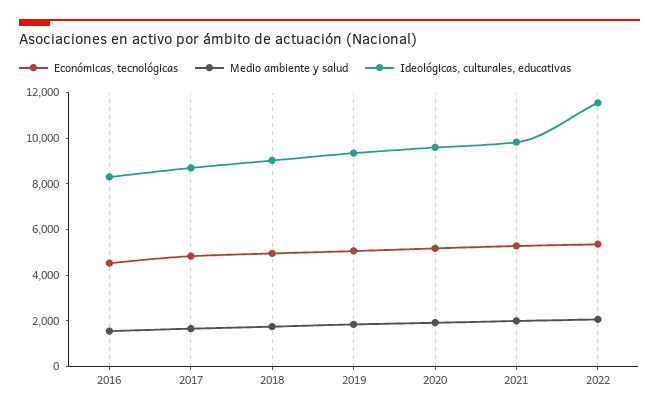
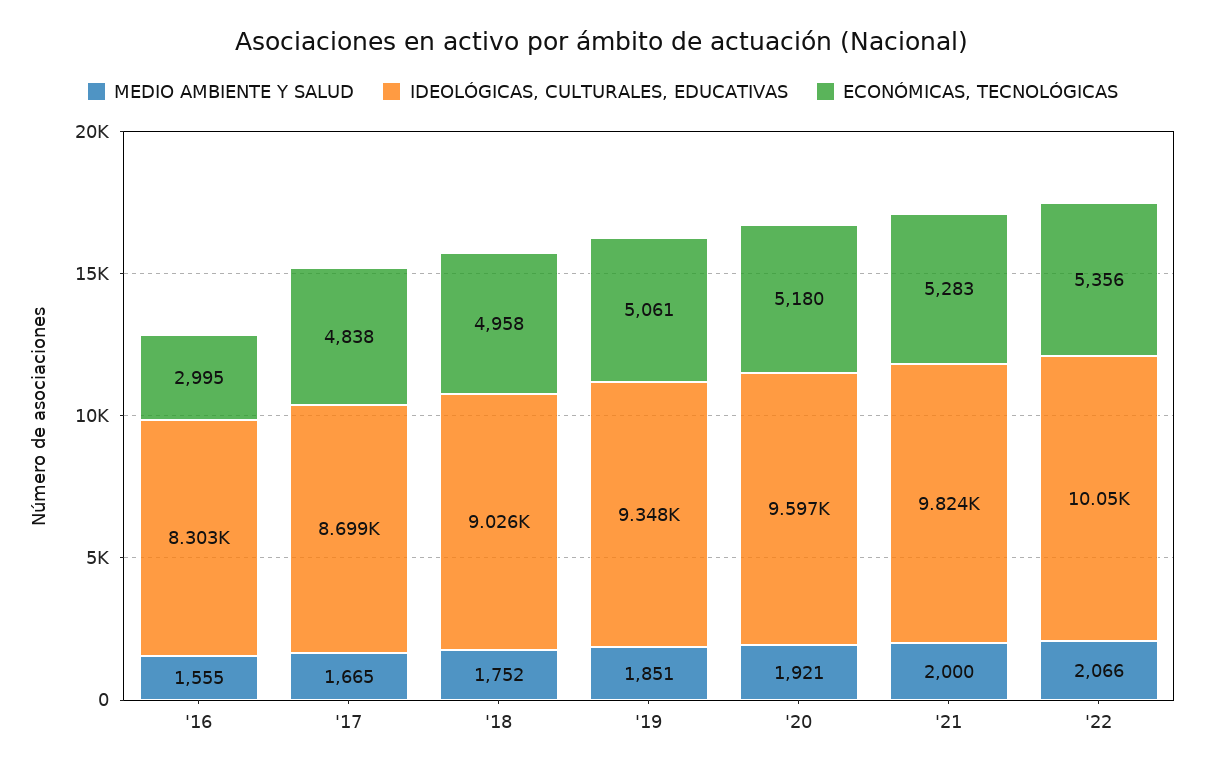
Económicas, tecnológicas, 2016: 4500 -> 2995
Ideológicas, culturales, educativas, 2022: 11500 -> 10050

